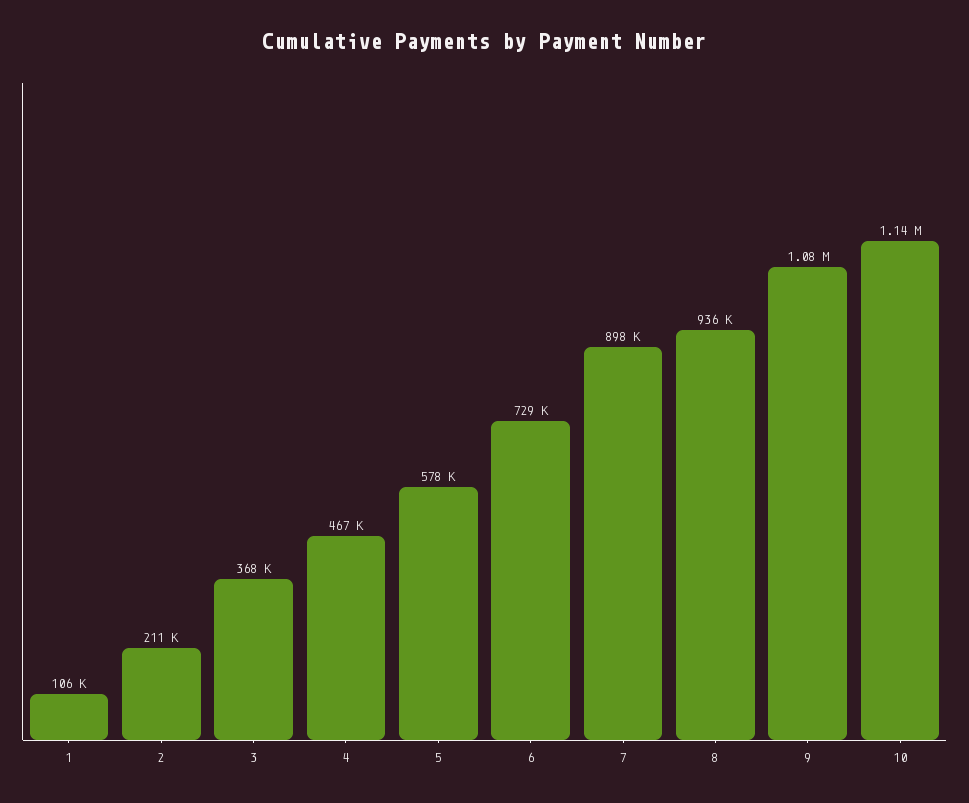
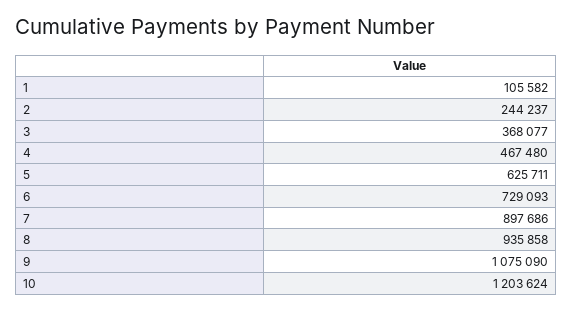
2: 211000 -> 244237
5: 578000 -> 625711
10: 1140000 -> 1203624

